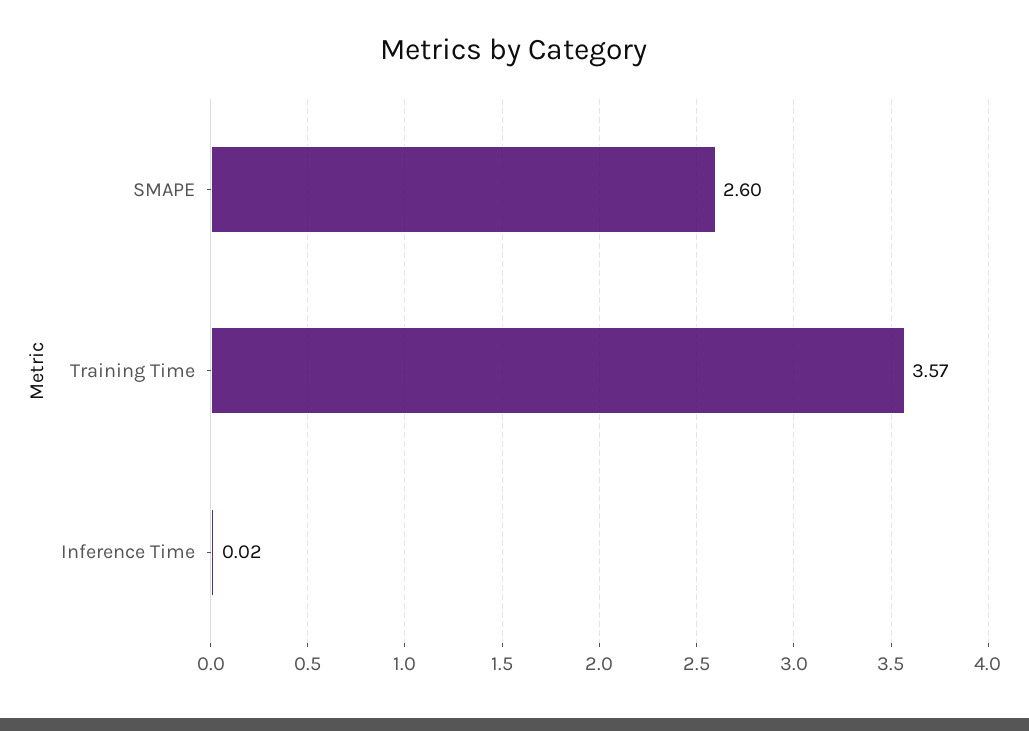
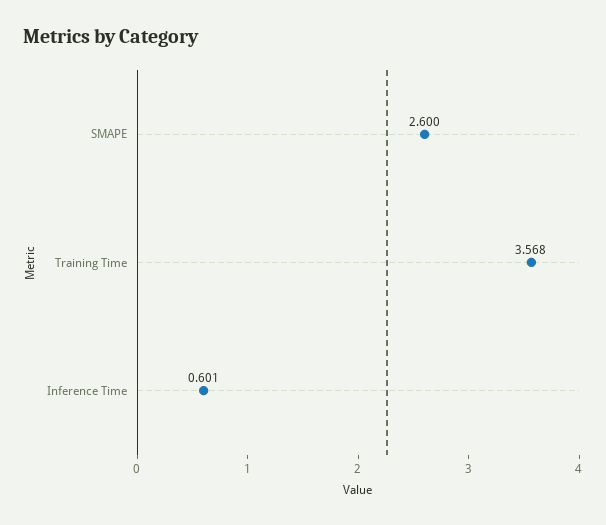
Inference Time: 0.02 -> 0.601

